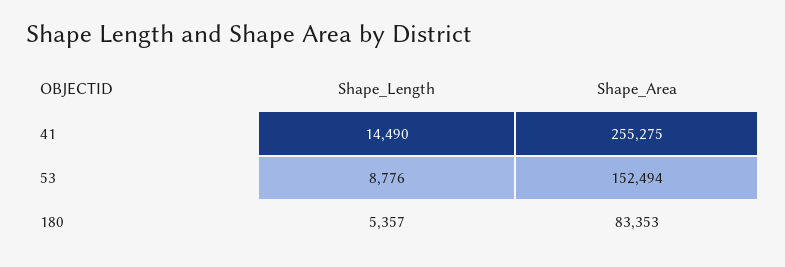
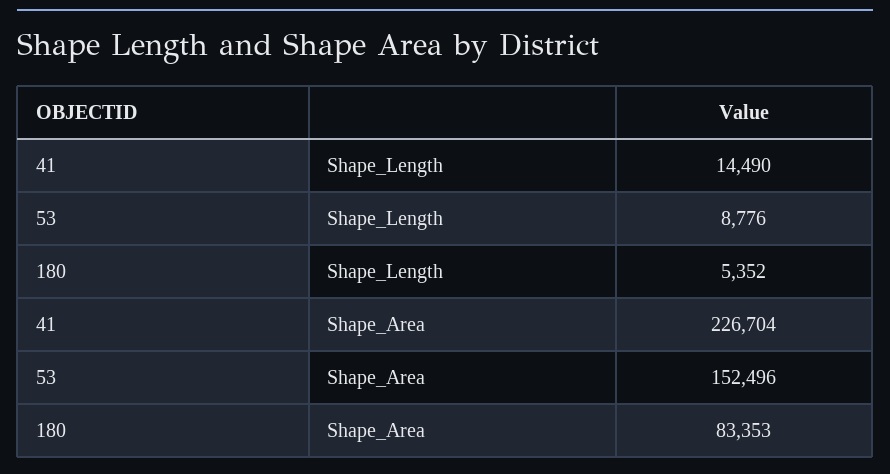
Shape_Area, 41: 255275 -> 226704
Shape_Area, 53: 152494 -> 152496
Shape_Length, 180: 5357 -> 5352

